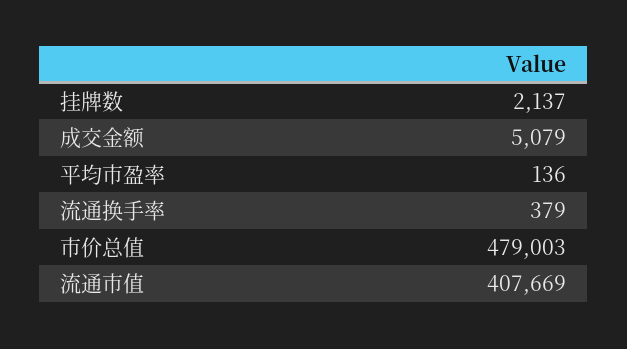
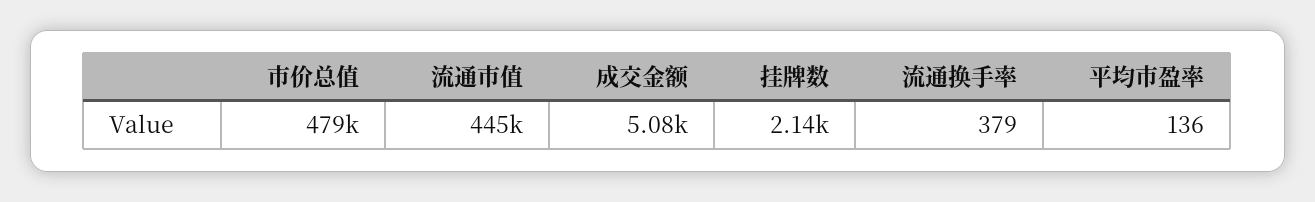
流通市值: 407669 -> 445000

